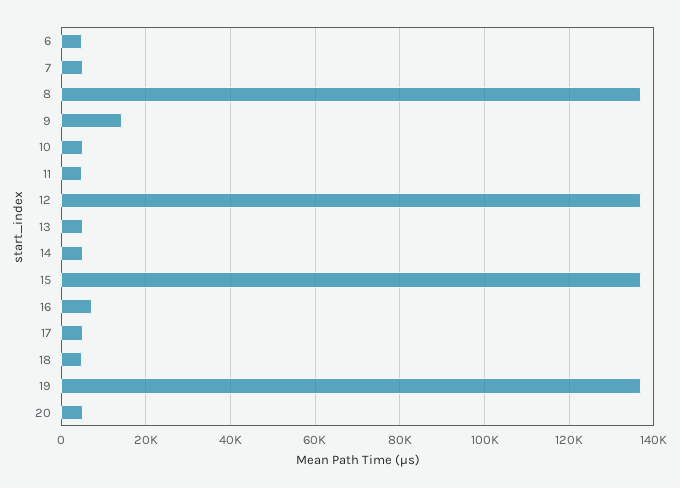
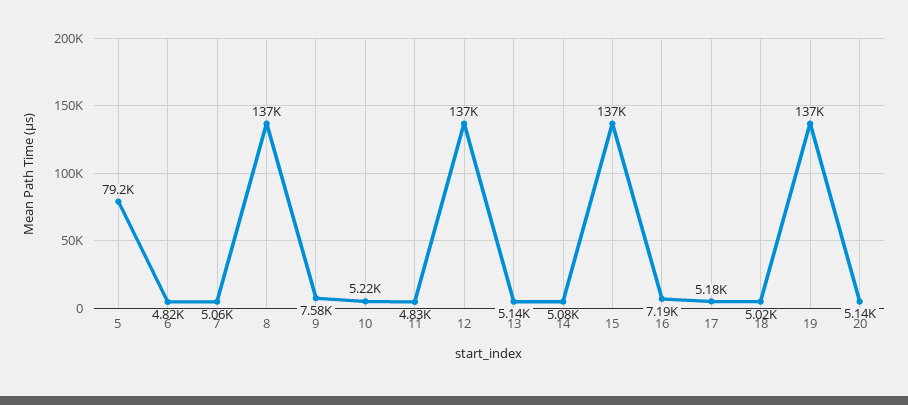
9: 14000 -> 7580
5: none -> 79200

